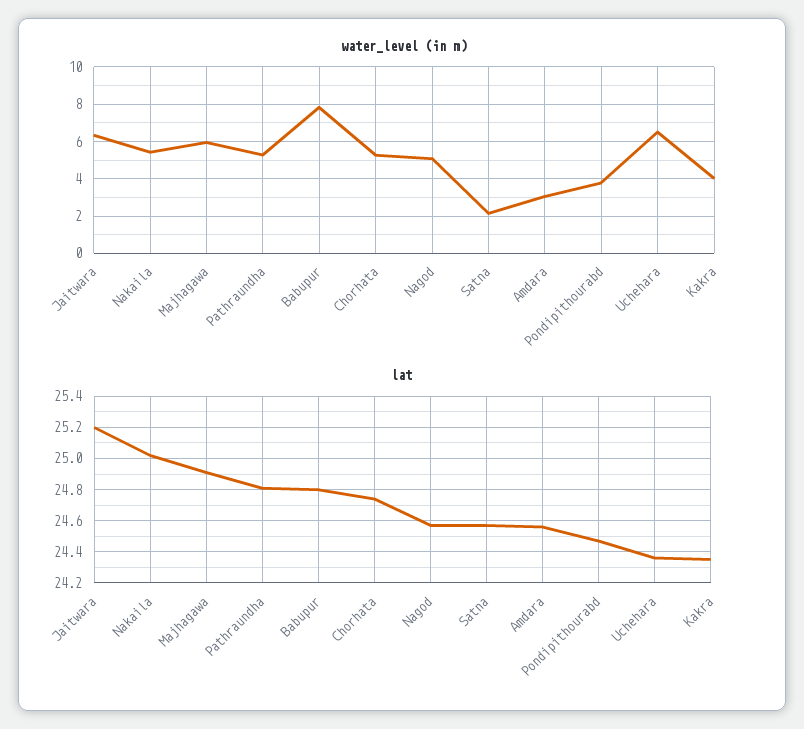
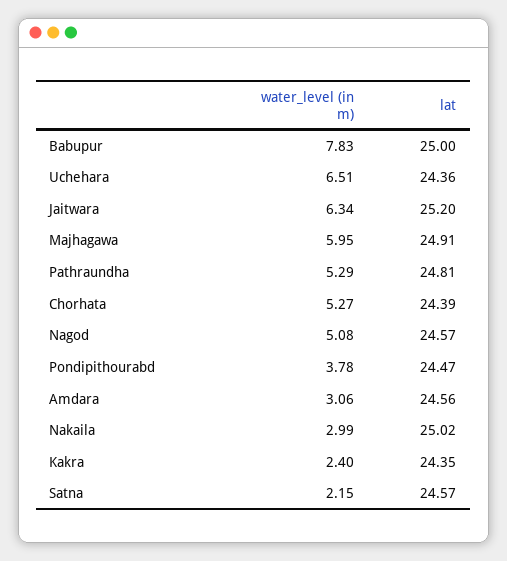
water_level (in m), Nakaila: 5.5 -> 2.99
water_level (in m), Kakra: 4 -> 2.4
lat, Babupur: 24.8 -> 25
lat, Chorhata: 24.75 -> 24.39

